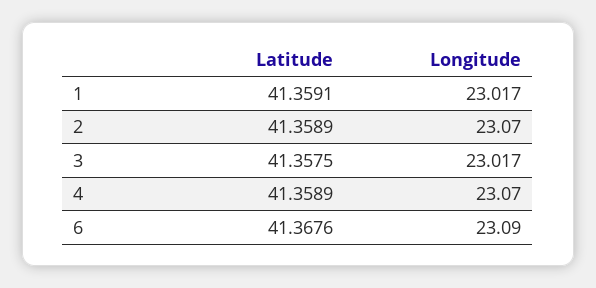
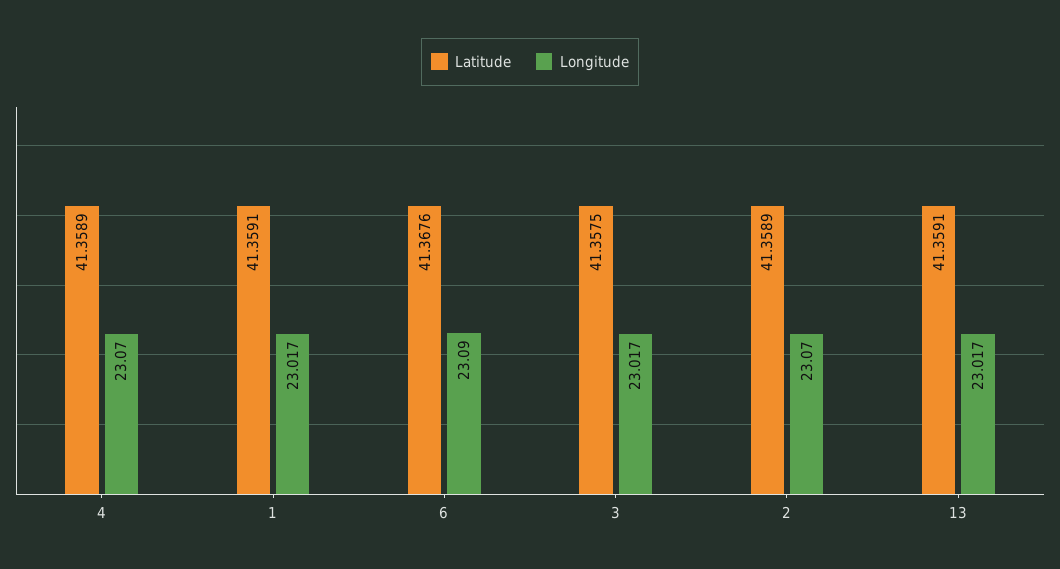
Latitude, 13: none -> 41.3591
Longitude, 13: none -> 23.017

